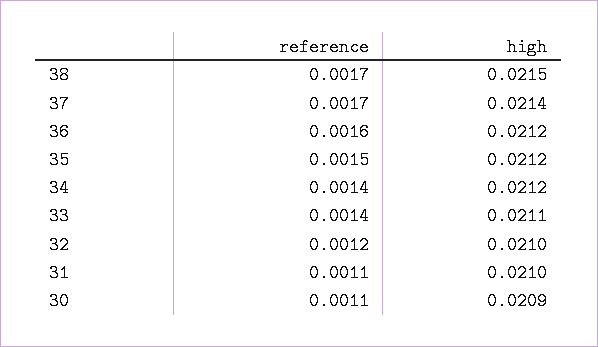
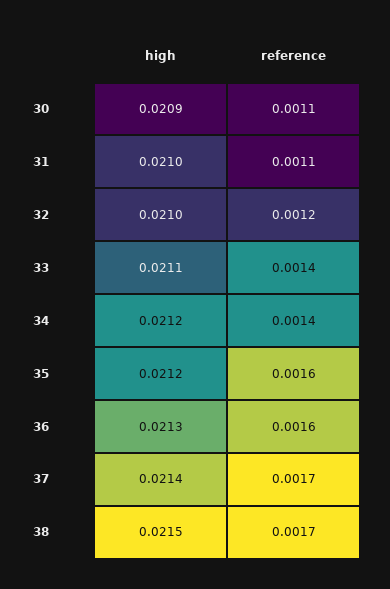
high, 36: 0.0212 -> 0.0213
reference, 35: 0.0015 -> 0.0016

